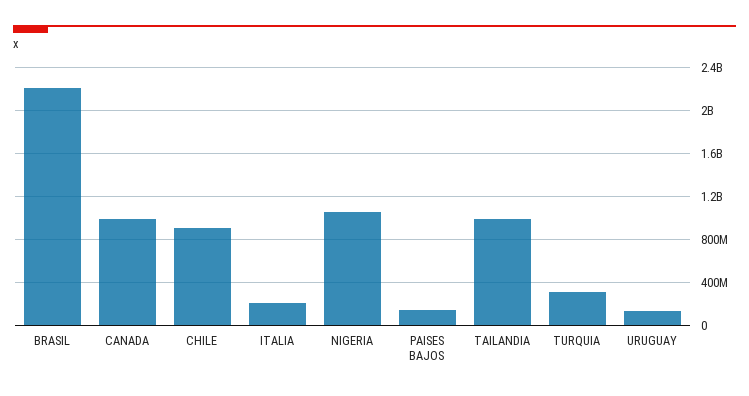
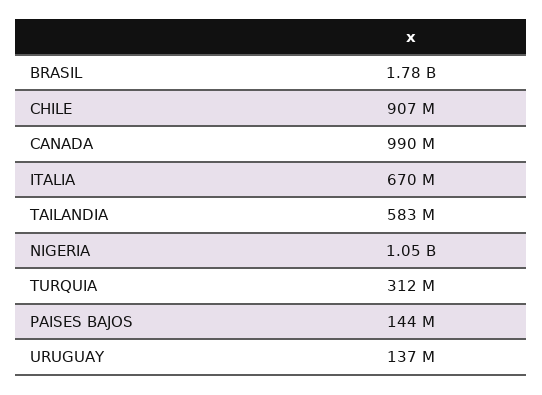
BRASIL: 2200000000 -> 1780000000
ITALIA: 200000000 -> 670000000
TAILANDIA: 1000000000 -> 583000000

